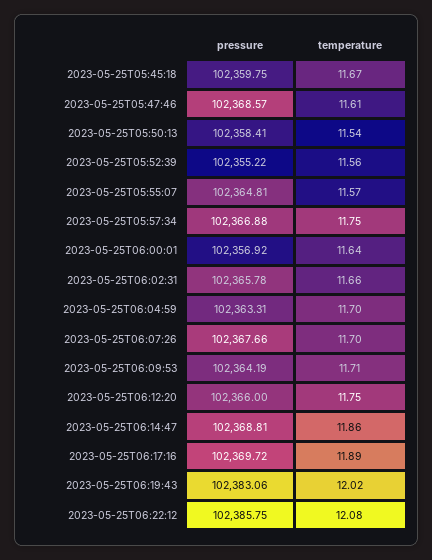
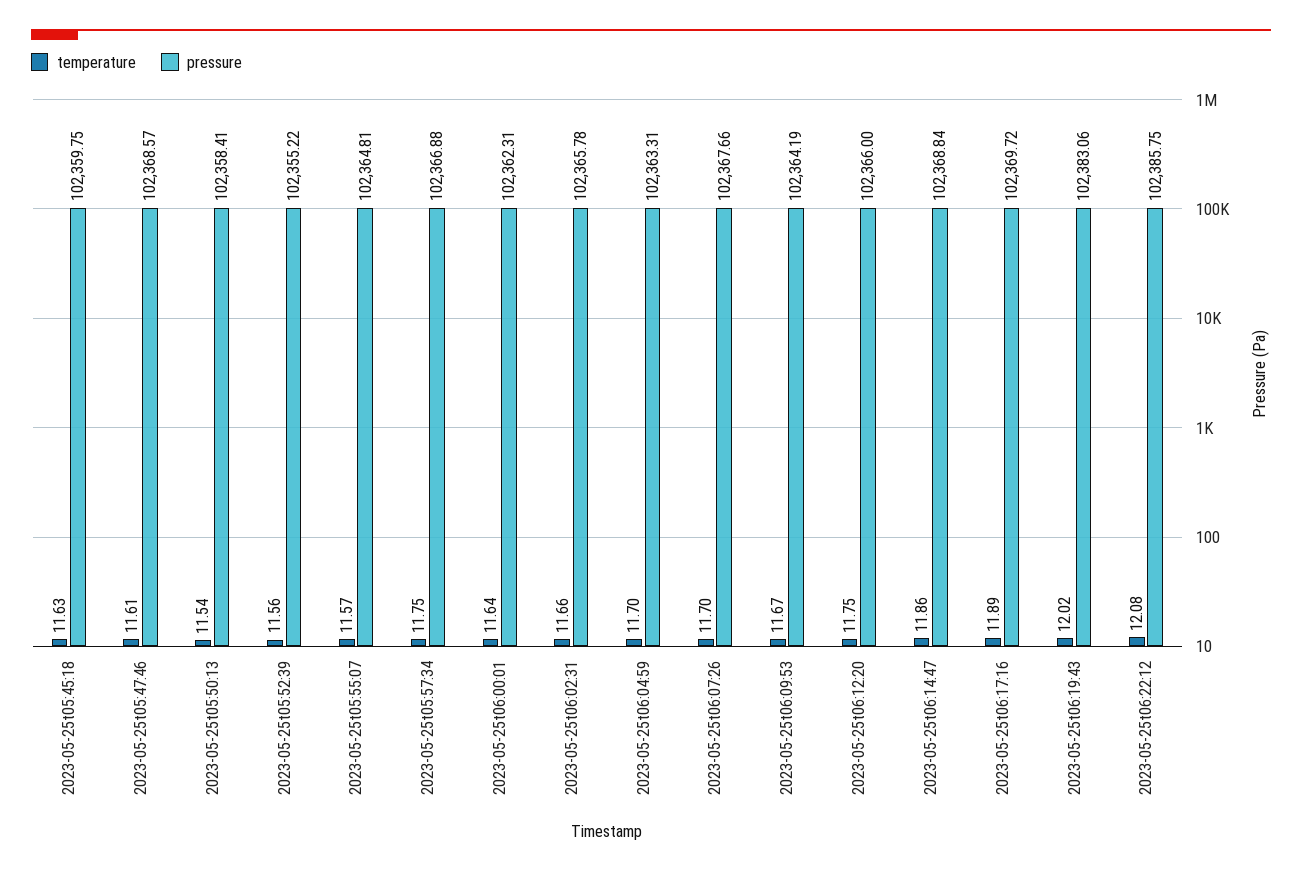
temperature, 2023-05-25T05:45:18: 11.67 -> 11.63
pressure, 2023-05-25T06:00:01: 102356.92 -> 102362.31
temperature, 2023-05-25T06:09:53: 11.71 -> 11.67
pressure, 2023-05-25T06:14:47: 102368.81 -> 102368.84

